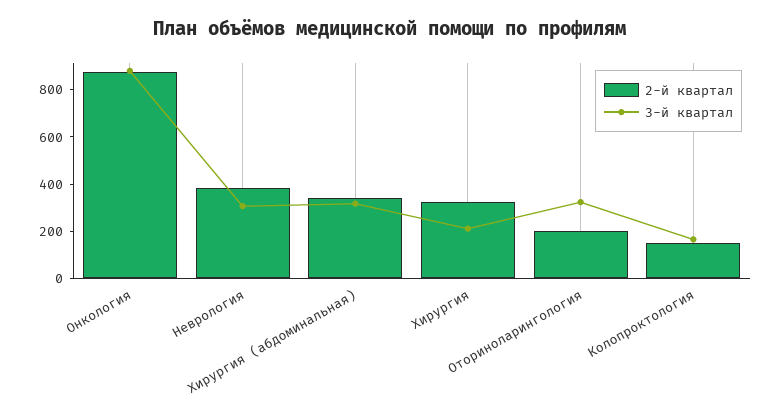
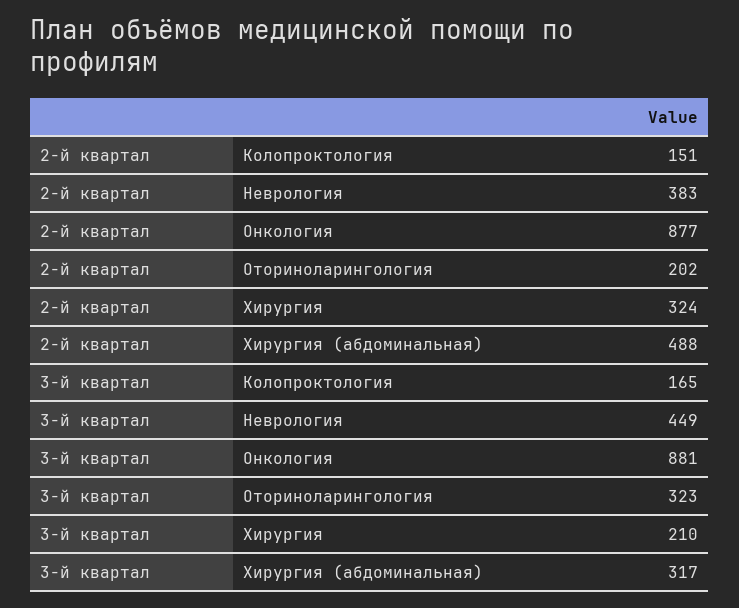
3-й квартал, Неврология: 300 -> 449
2-й квартал, Хирургия (абдоминальная): 350 -> 488

